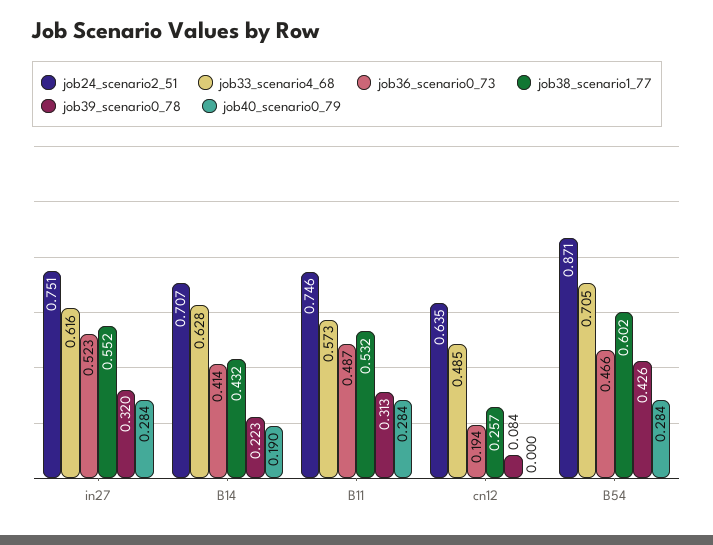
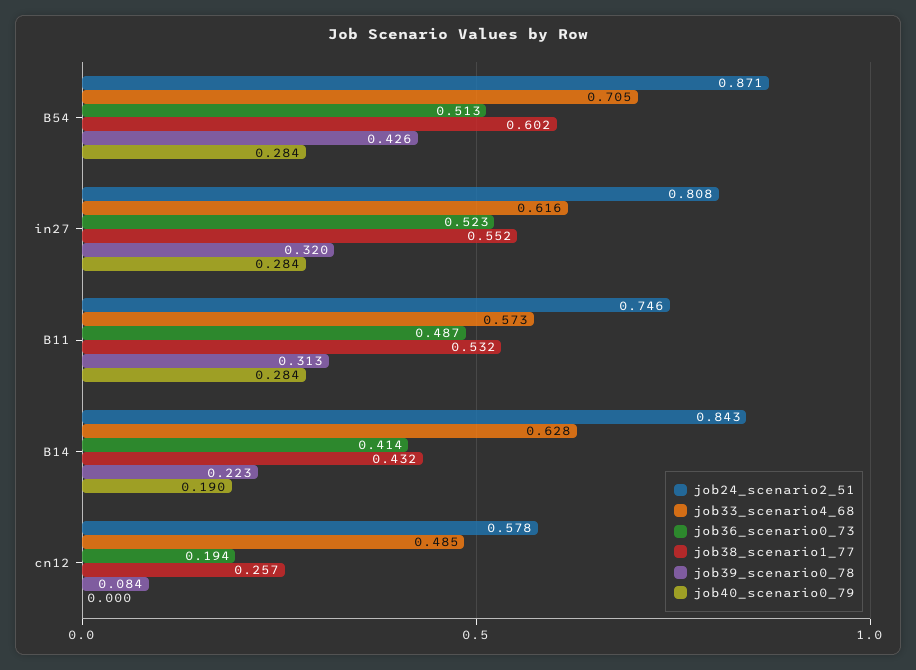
job24_scenario2_51, in27: 0.751 -> 0.808
job24_scenario2_51, B14: 0.707 -> 0.843
job24_scenario2_51, cn12: 0.635 -> 0.578
job36_scenario0_73, B54: 0.466 -> 0.513

